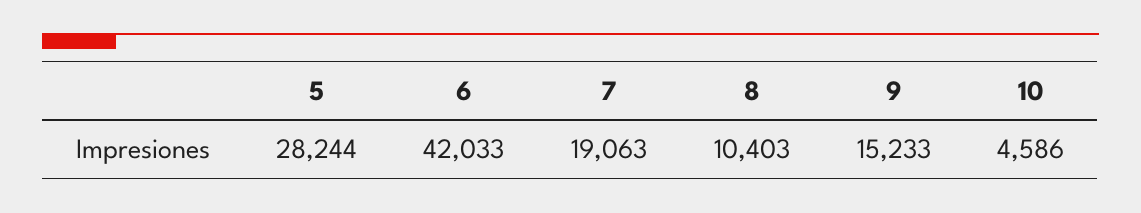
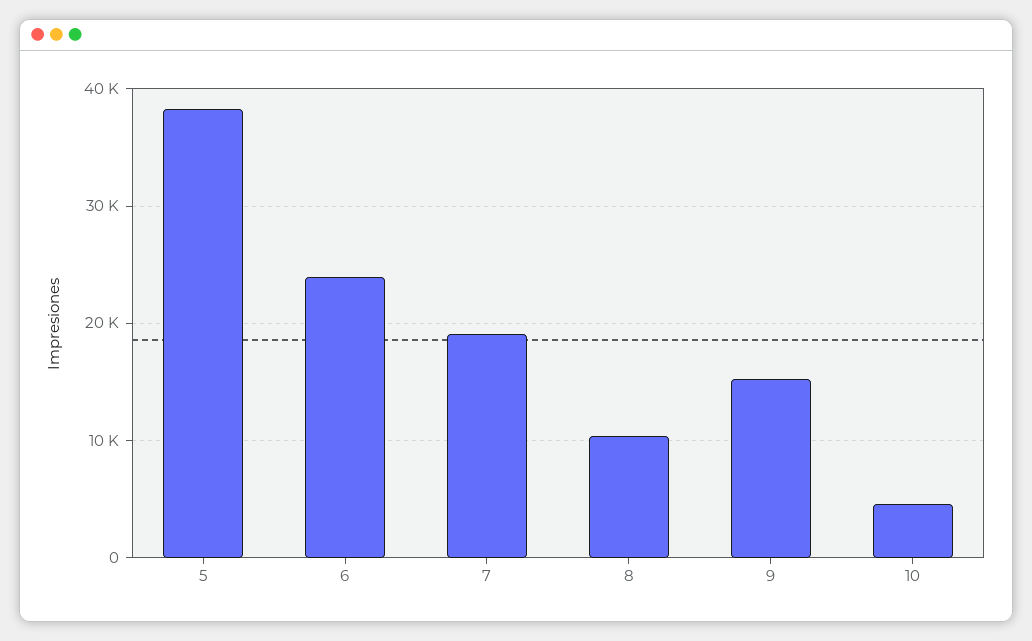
5: 28244 -> 38000
6: 42033 -> 24000

